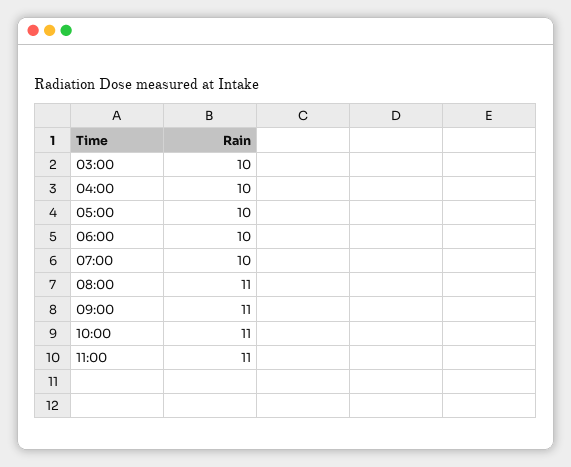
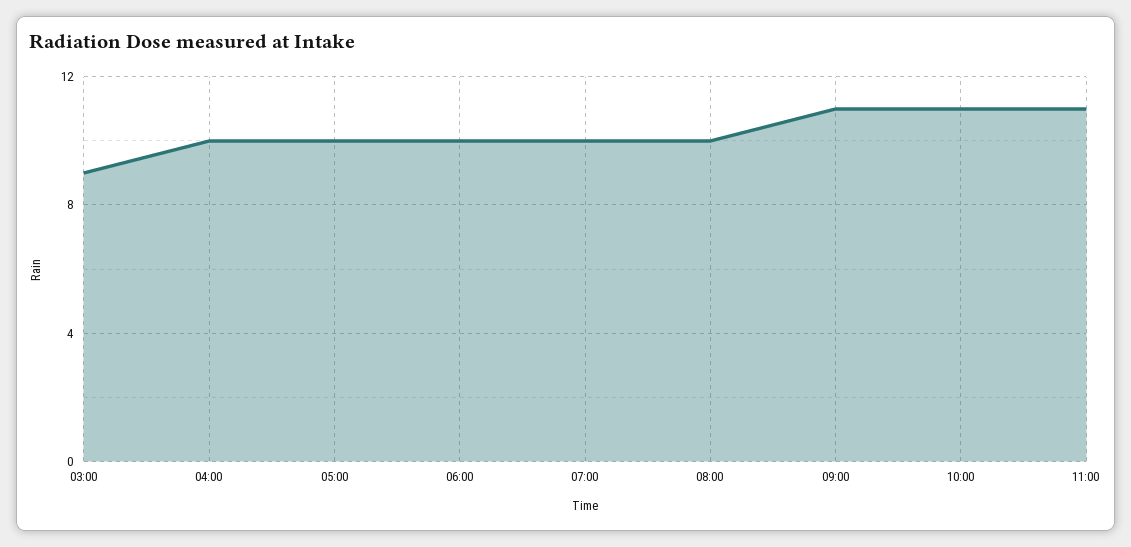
03:00: 10 -> 9
08:00: 11 -> 10

